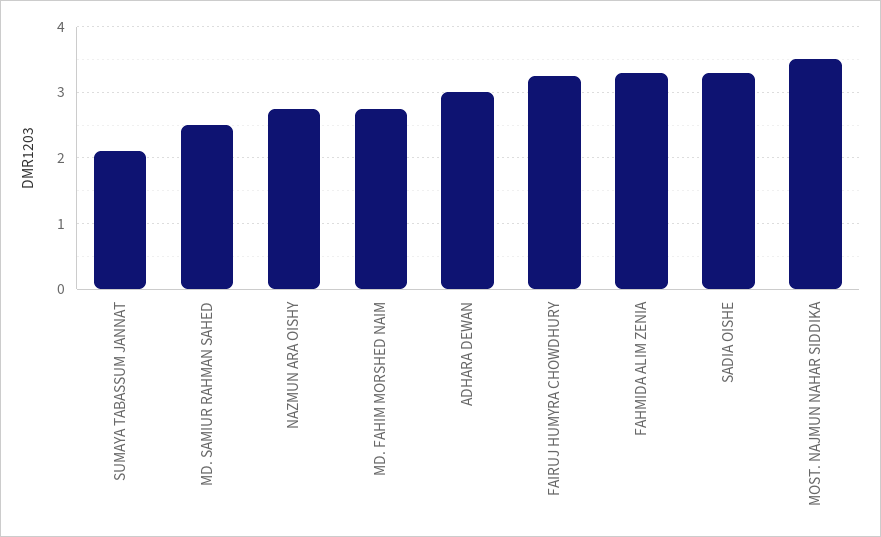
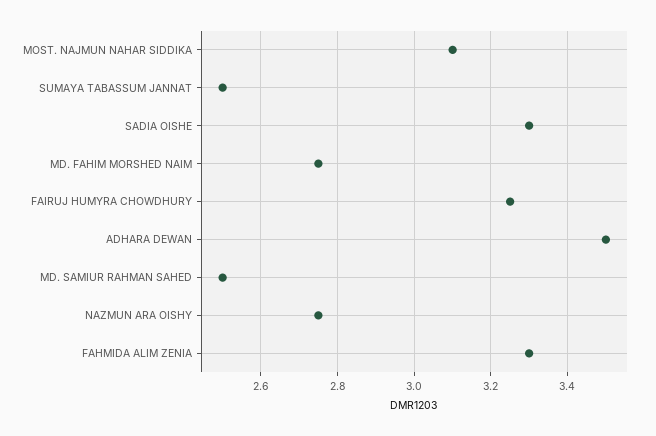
SUMAYA TABASSUM JANNAT: 2.1 -> 2.5
ADHARA DEWAN: 3 -> 3.5
MOST. NAJMUN NAHAR SIDDIKA: 3.5 -> 3.1

